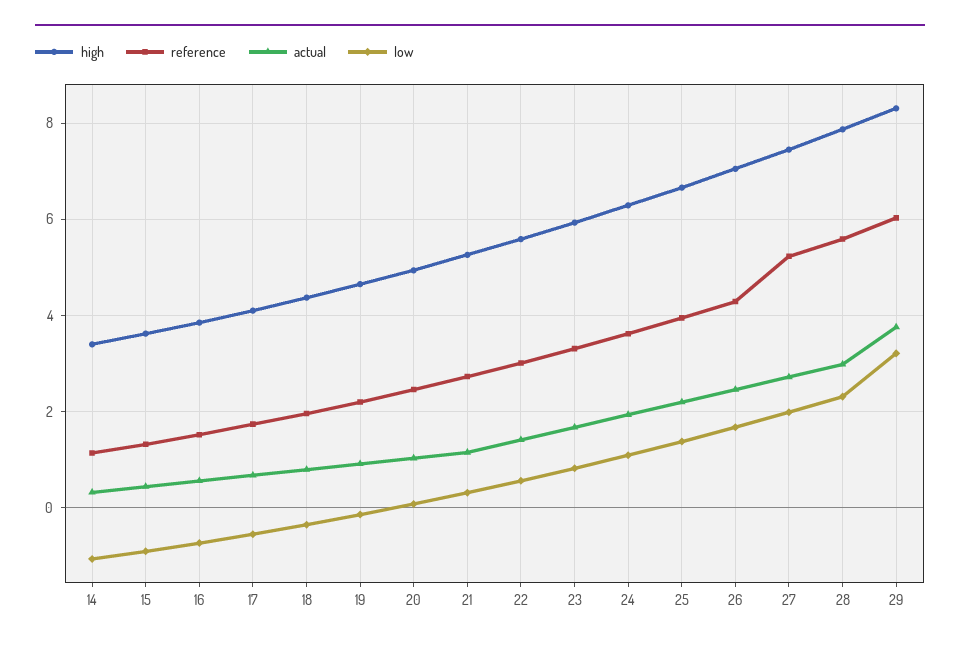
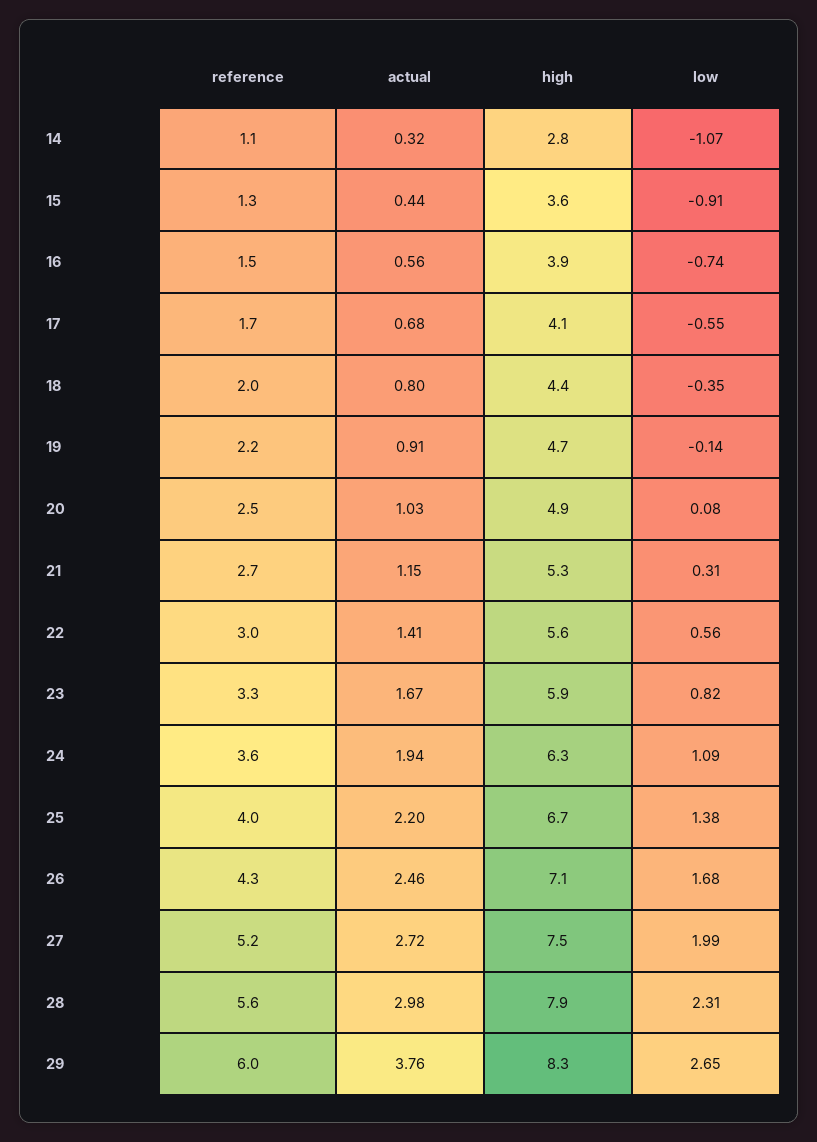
high, 14: 3.4 -> 2.8
low, 29: 3.2 -> 2.65

